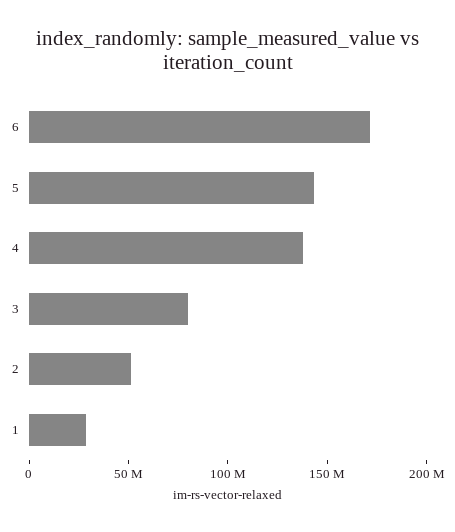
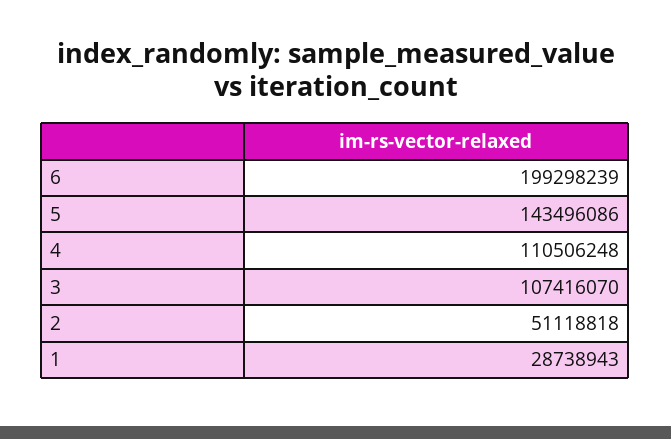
6: 170000000 -> 199298239
4: 140000000 -> 110506248
3: 80000000 -> 107416070

